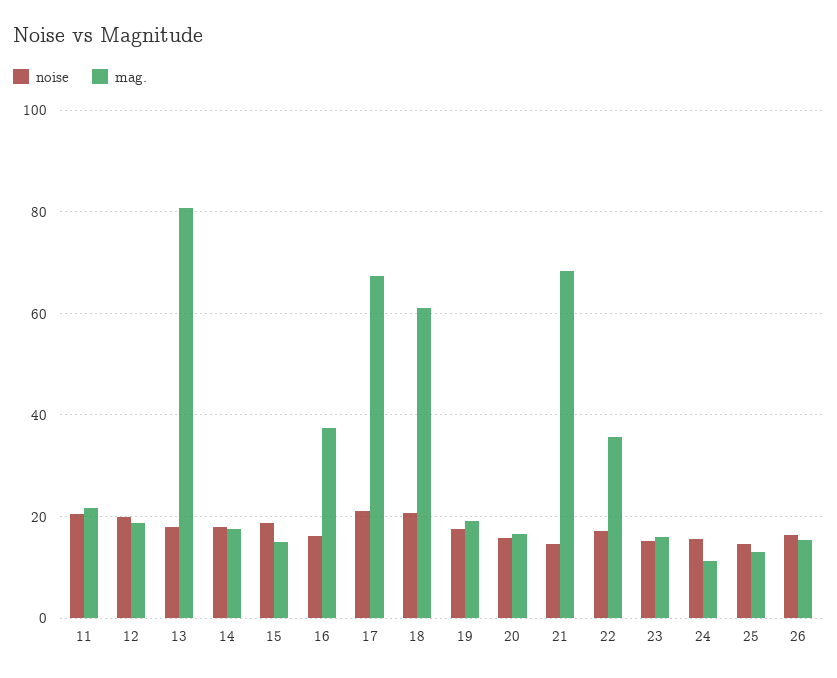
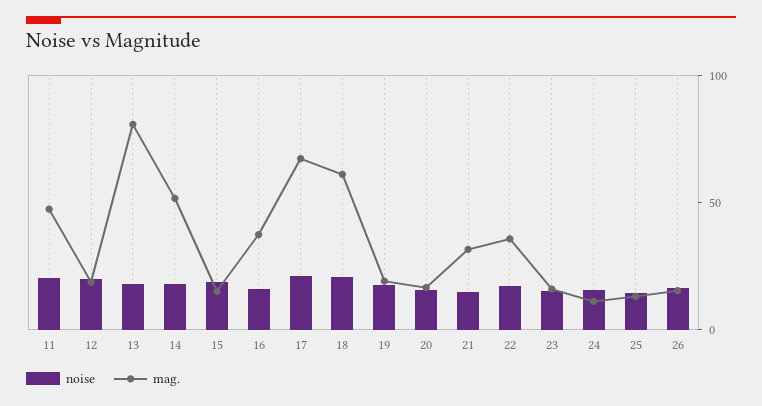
mag., 11: 22 -> 50
mag., 14: 18 -> 50
mag., 21: 68 -> 30

